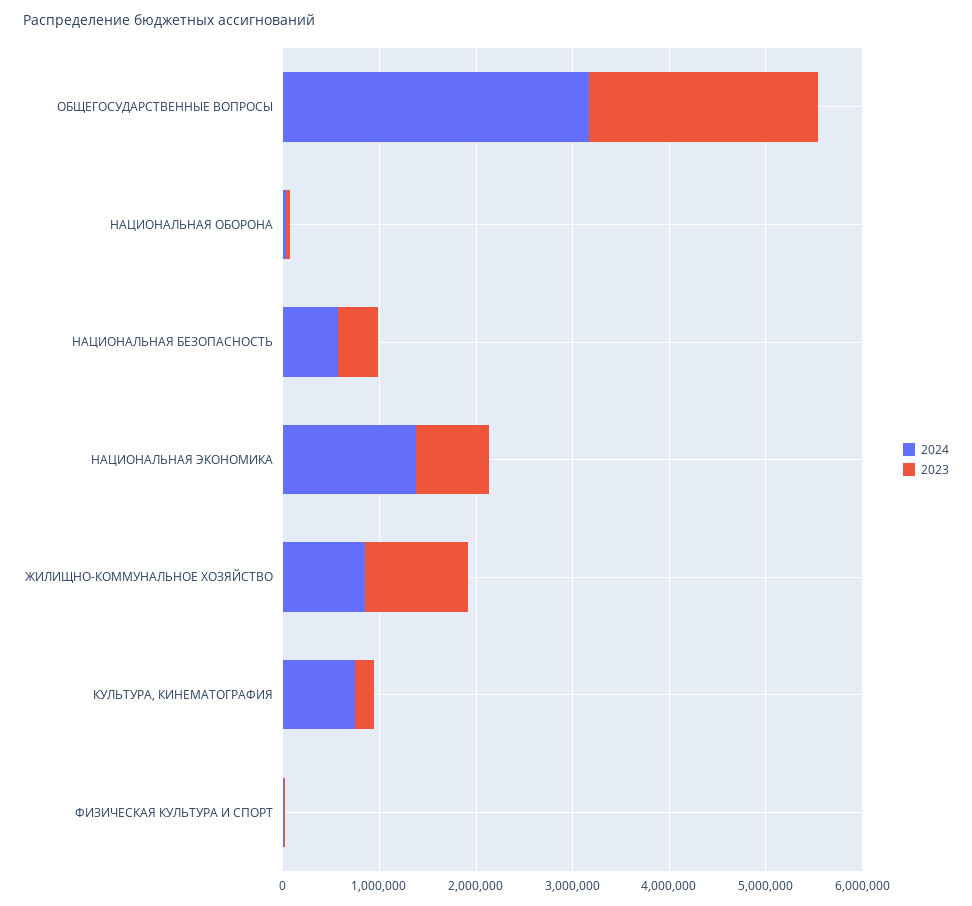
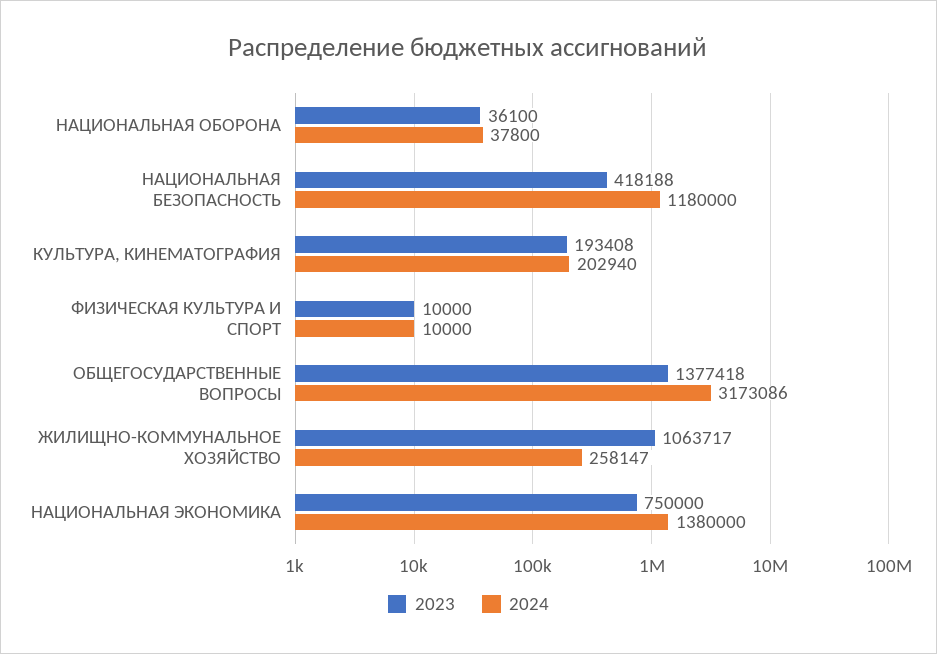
2023, ОБЩЕГОСУДАРСТВЕННЫЕ ВОПРОСЫ: 2400000 -> 1377418
2024, НАЦИОНАЛЬНАЯ БЕЗОПАСНОСТЬ: 600000 -> 1180000
2024, ЖИЛИЩНО-КОММУНАЛЬНОЕ ХОЗЯЙСТВО: 800000 -> 258147
2024, КУЛЬТУРА, КИНЕМАТОГРАФИЯ: 800000 -> 202940

